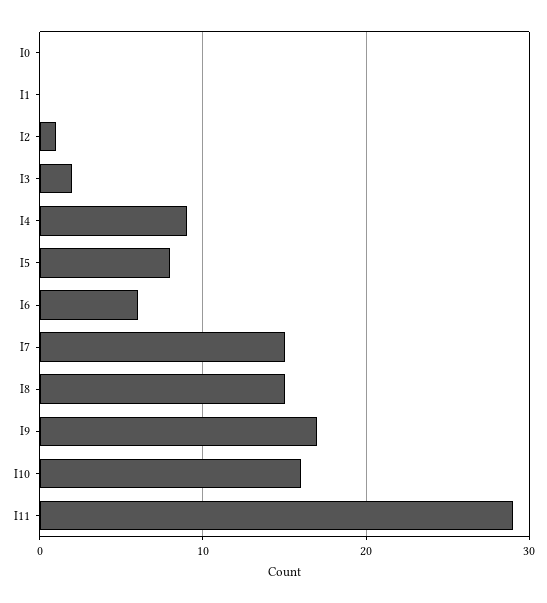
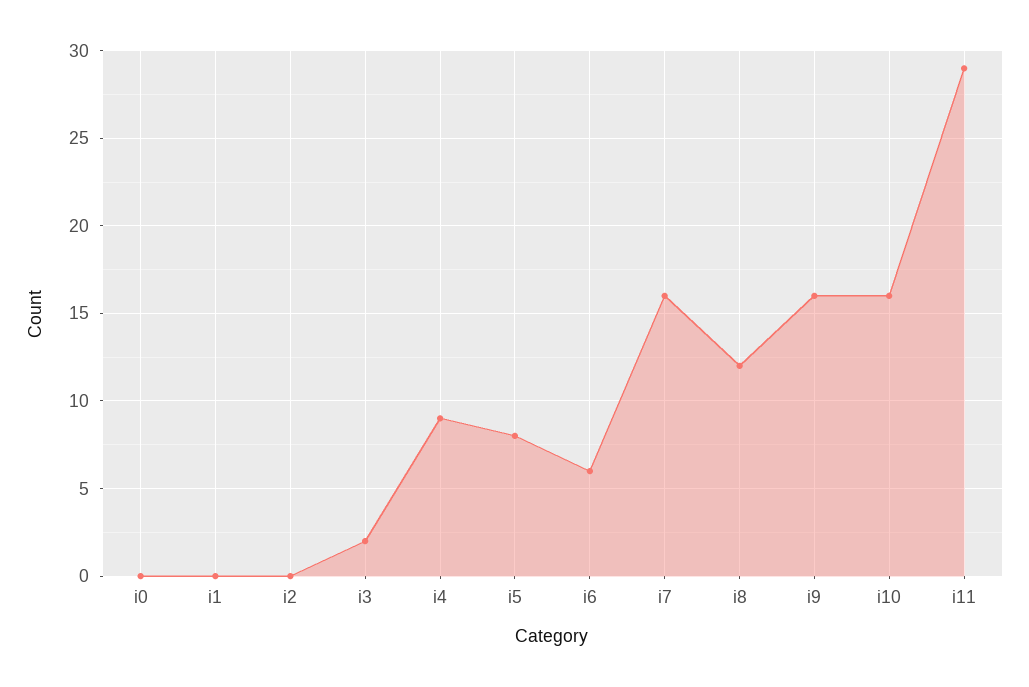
I2: 1 -> 0
I7: 15 -> 16
I8: 15 -> 12
I9: 17 -> 16

